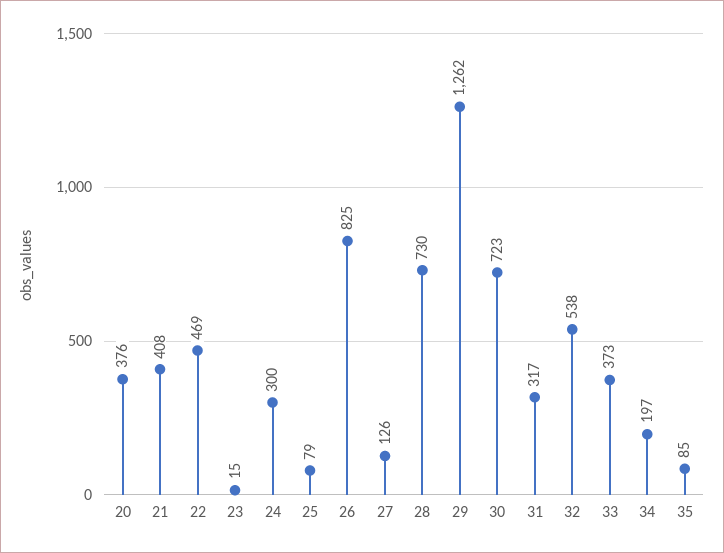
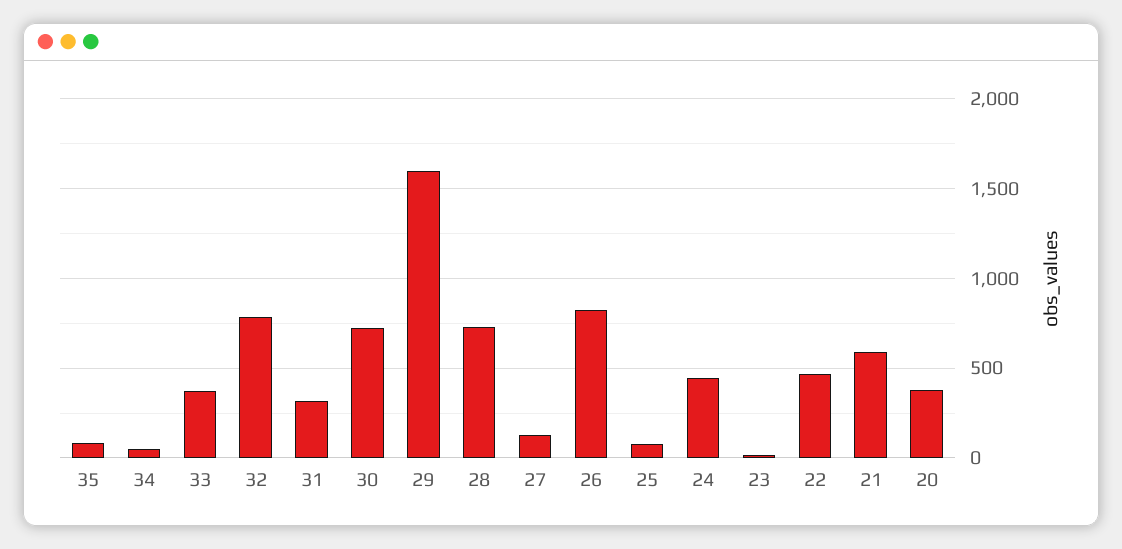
21: 408 -> 600
24: 300 -> 450
29: 1262 -> 1600
32: 538 -> 800
34: 197 -> 50

